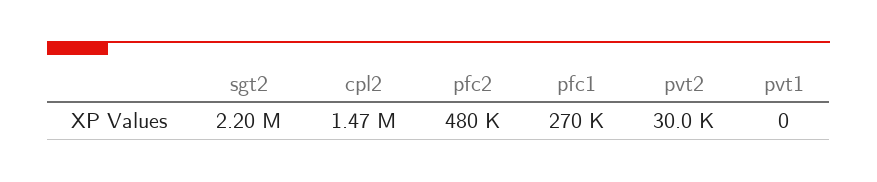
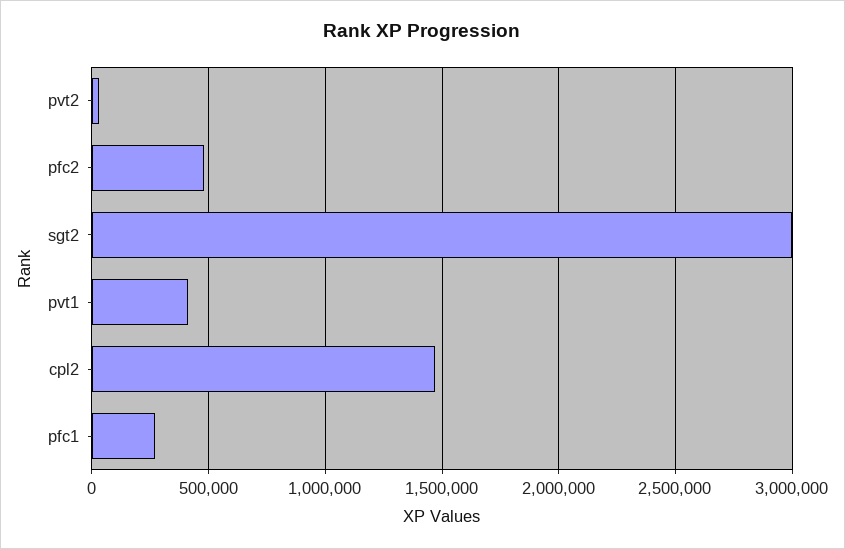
sgt2: 2200000 -> 3000000
pvt1: 0 -> 400000

